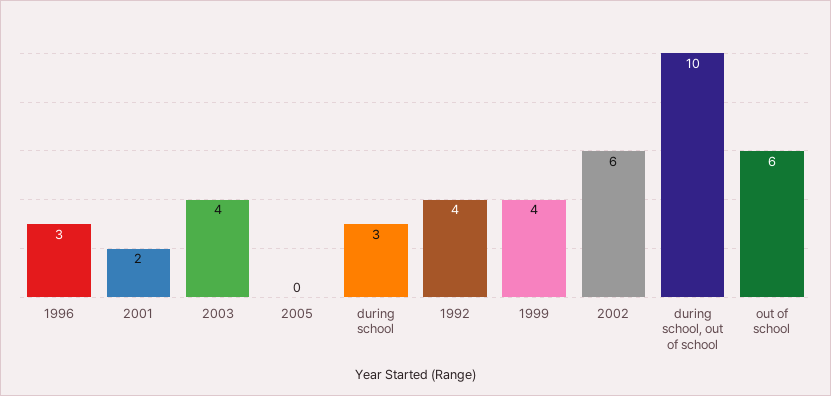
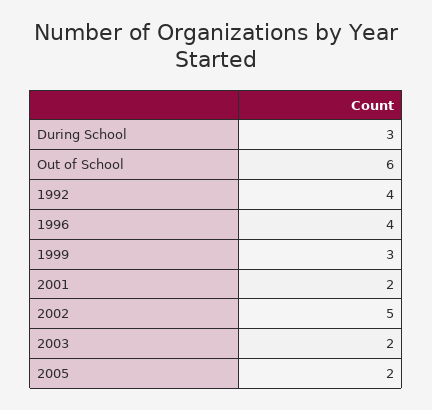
1996: 3 -> 4
2003: 4 -> 2
2005: 0 -> 2
1999: 4 -> 3
2002: 6 -> 5
during school, out of school: 10 -> none

